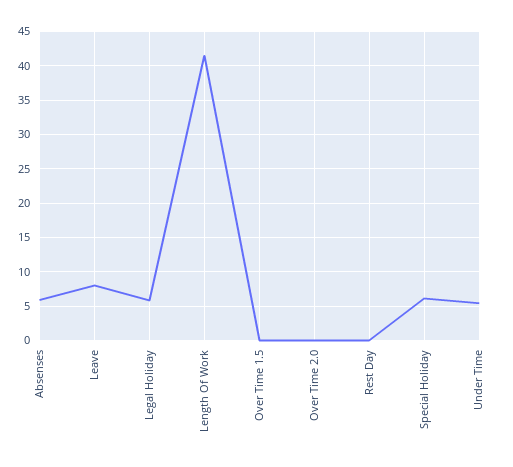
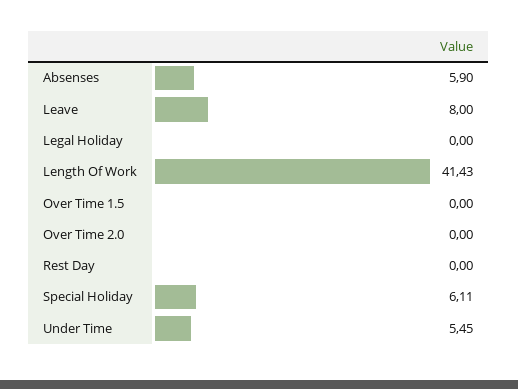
Legal Holiday: 6 -> 0

